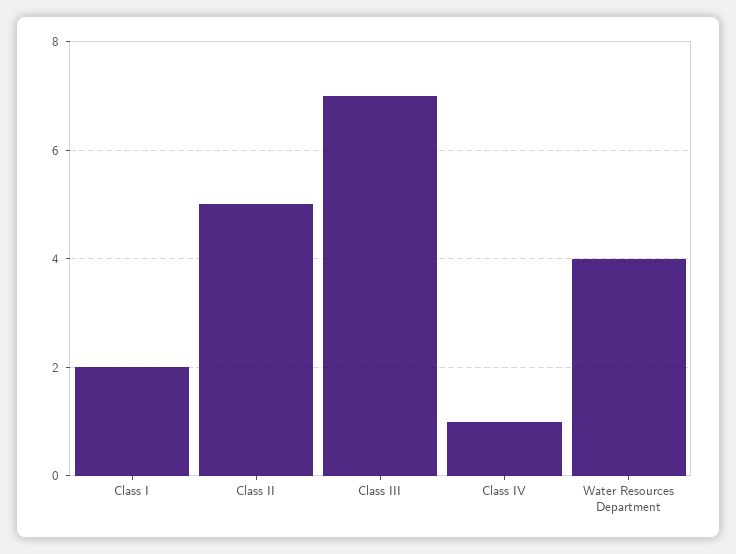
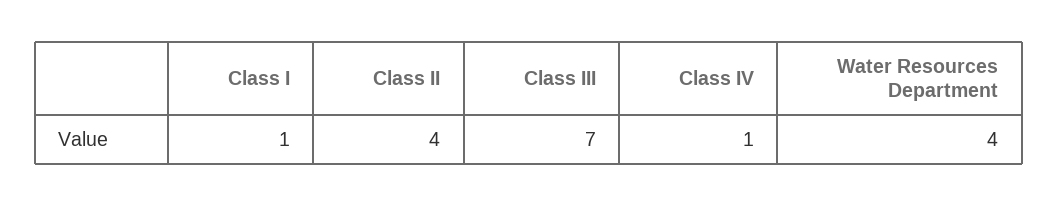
Class I: 2 -> 1
Class II: 5 -> 4

